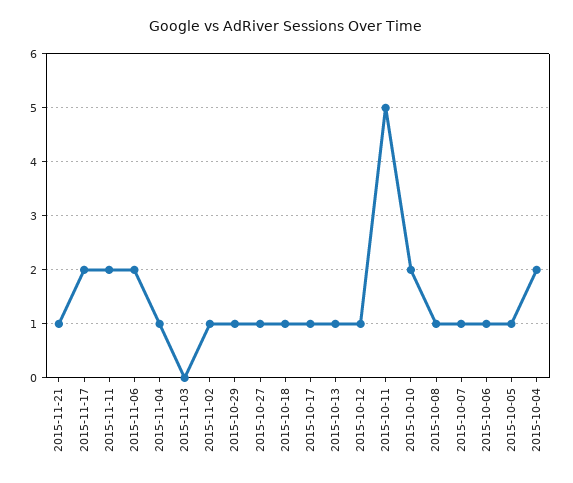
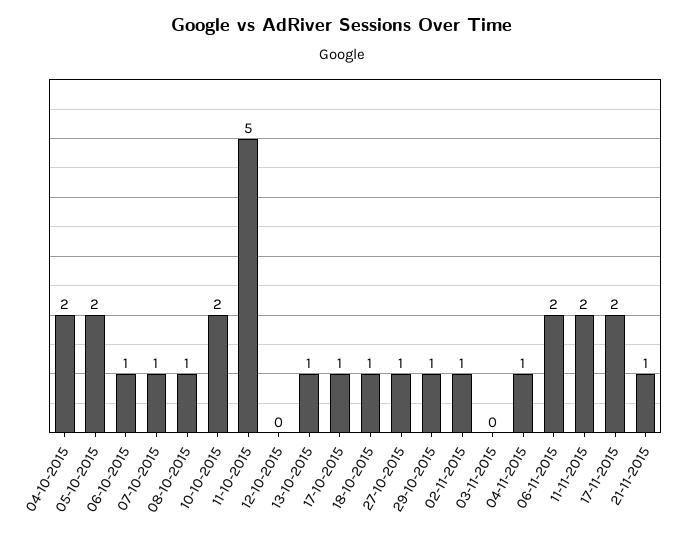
2015-10-12: 1 -> 0
2015-10-05: 1 -> 2

